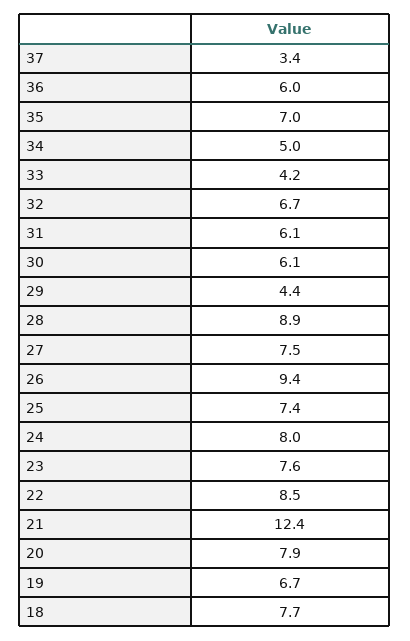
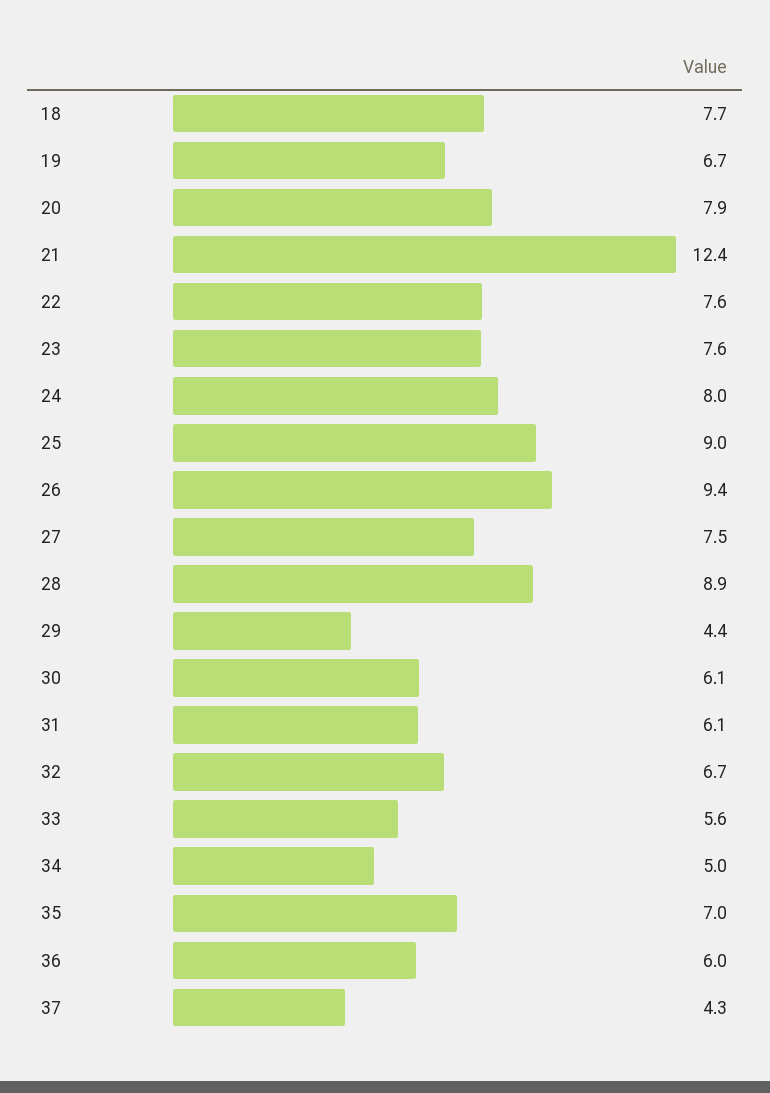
37: 3.4 -> 4.3
33: 4.2 -> 5.6
25: 7.4 -> 9
22: 8.5 -> 7.6

